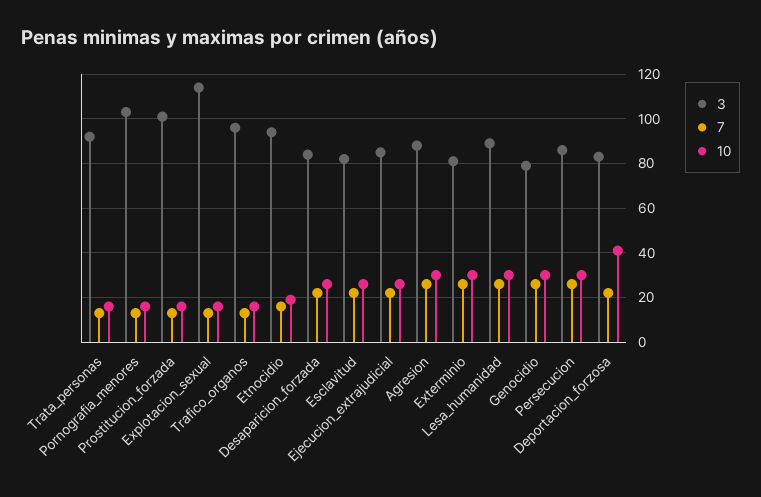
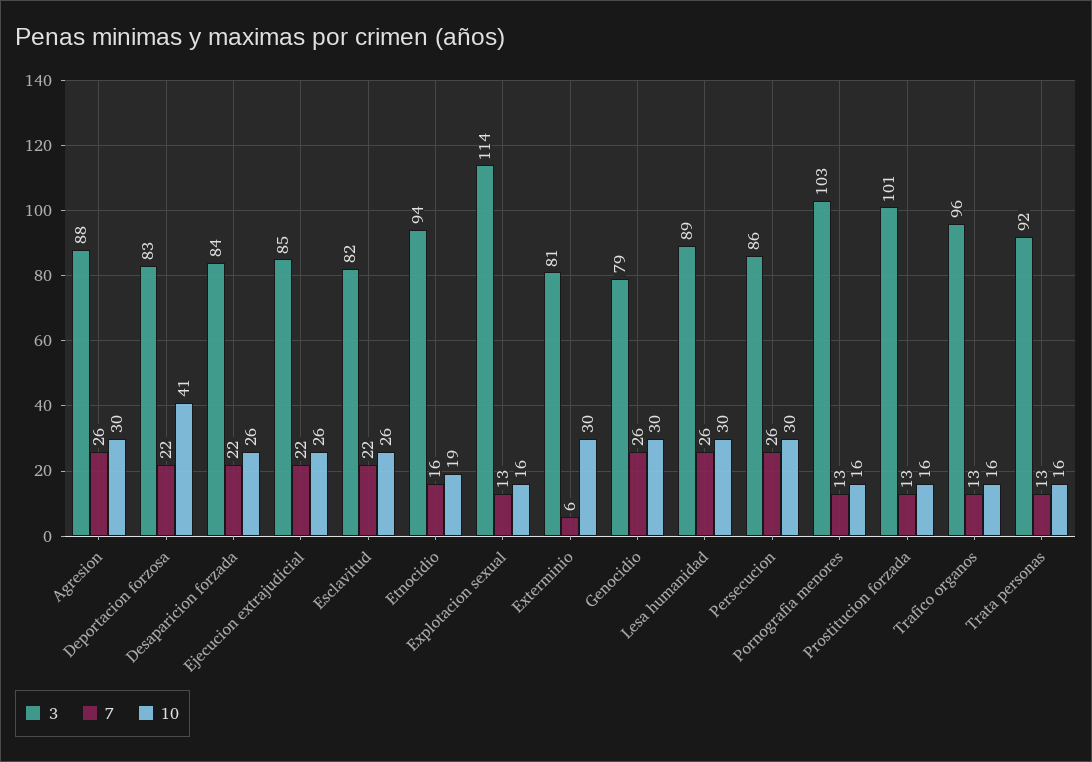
7, Exterminio: 25 -> 6

